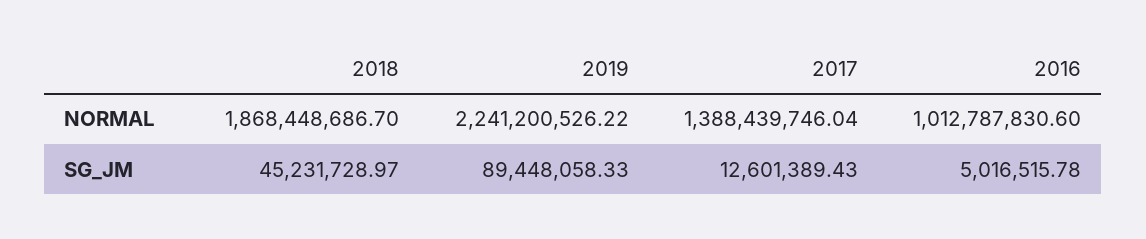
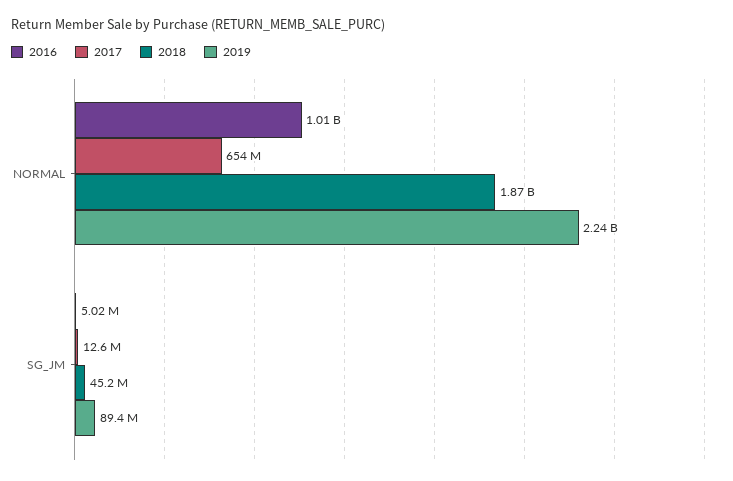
2017, NORMAL: 1388439746.04 -> 654000000

